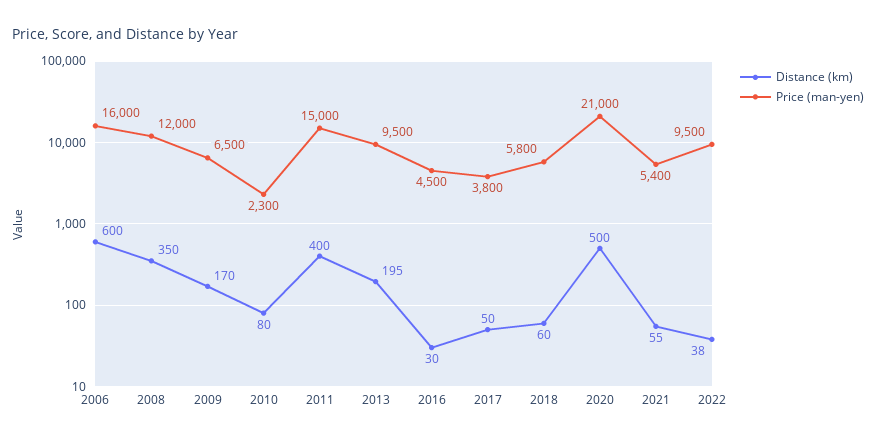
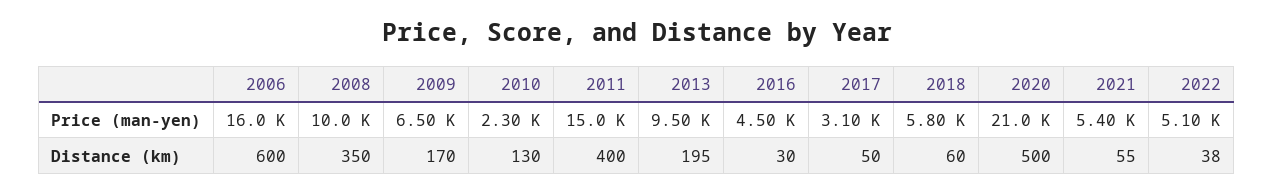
Price (man-yen), 2008: 12000 -> 10000
Distance (km), 2010: 80 -> 130
Price (man-yen), 2017: 3800 -> 3100
Price (man-yen), 2022: 9500 -> 5100

